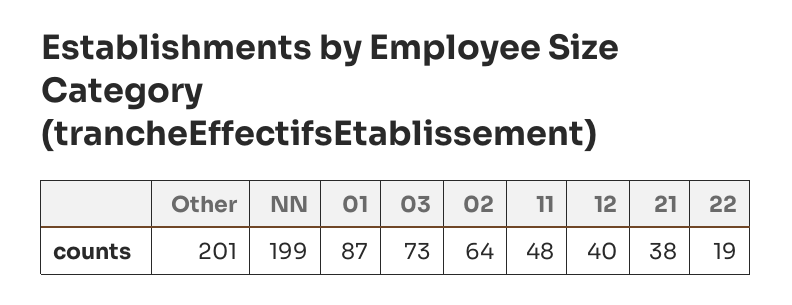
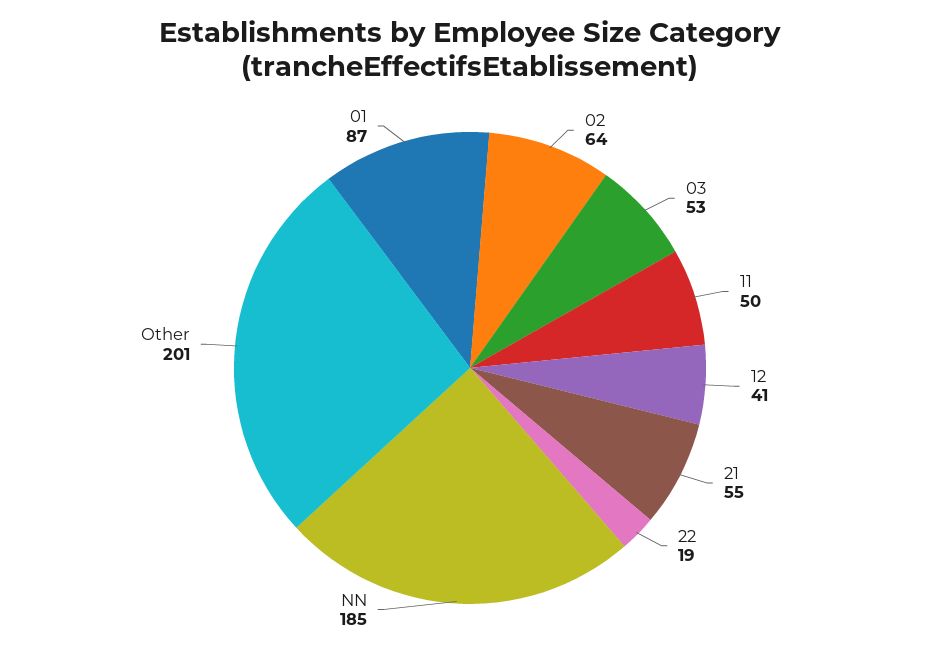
NN: 199 -> 185
03: 73 -> 53
11: 48 -> 50
12: 40 -> 41
21: 38 -> 55

